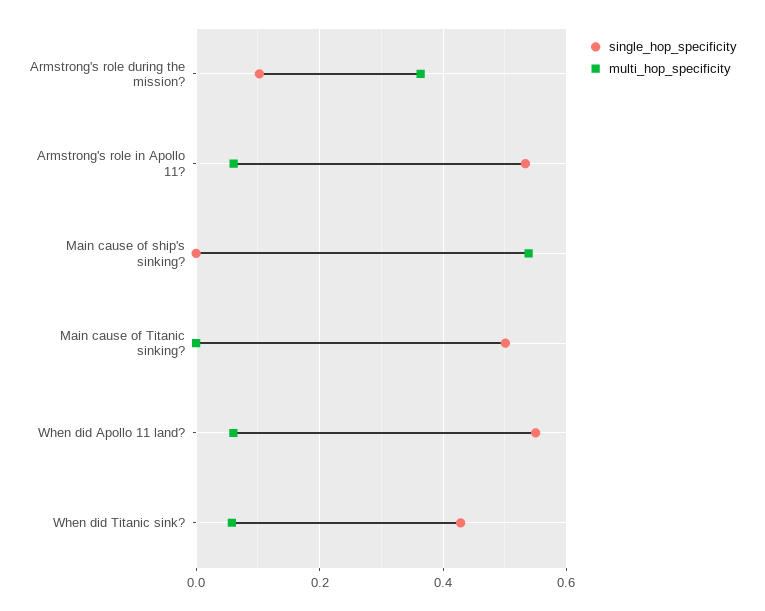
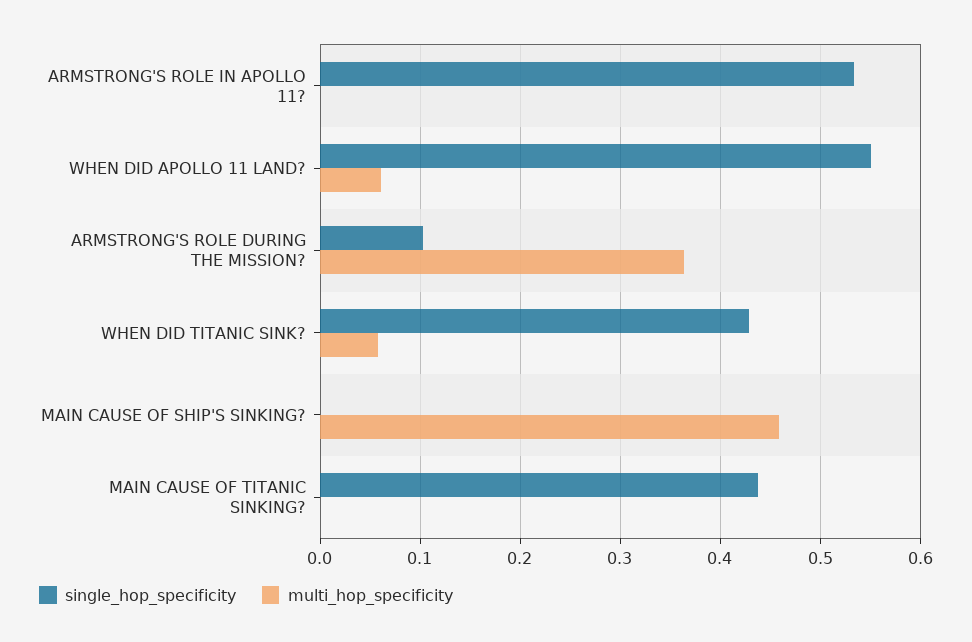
multi_hop_specificity, Armstrong's role in Apollo 11?: 0.06 -> 0
multi_hop_specificity, Main cause of ship's sinking?: 0.54 -> 0.46
single_hop_specificity, Main cause of Titanic sinking?: 0.5 -> 0.44

